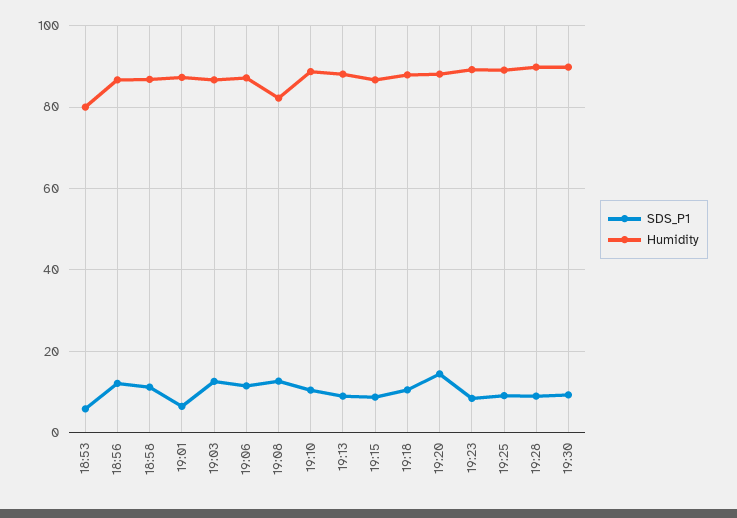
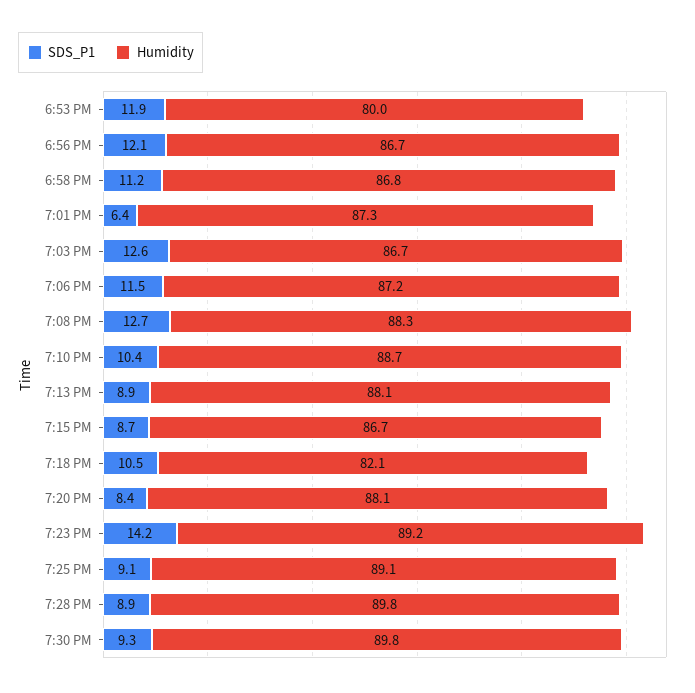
SDS_P1, 18:53: 6 -> 11.9
Humidity, 19:08: 82 -> 88.3
Humidity, 19:18: 88 -> 82.1
SDS_P1, 19:20: 14 -> 8.4
SDS_P1, 19:23: 8 -> 14.2

